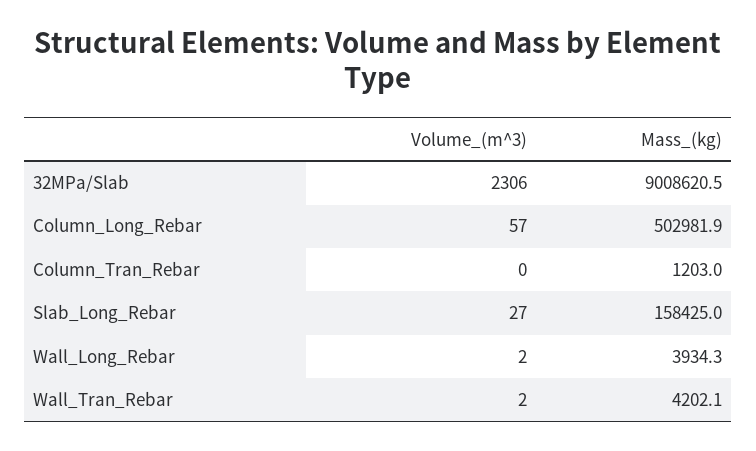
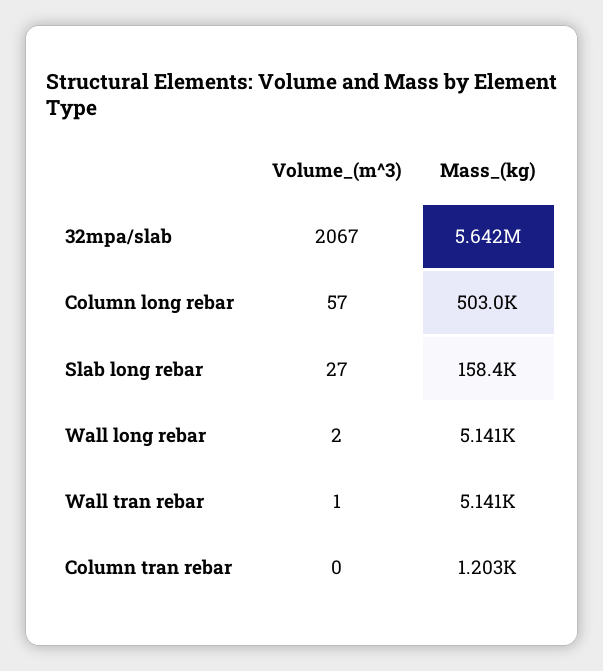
Volume_(m^3), 32MPa/Slab: 2306 -> 2067
Mass_(kg), 32MPa/Slab: 9008620.5 -> 5642000
Mass_(kg), Wall_Long_Rebar: 3934.3 -> 5141
Volume_(m^3), Wall_Tran_Rebar: 2 -> 1
Mass_(kg), Wall_Tran_Rebar: 4202.1 -> 5141

